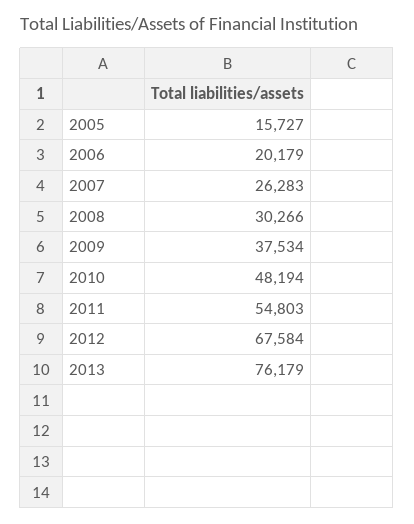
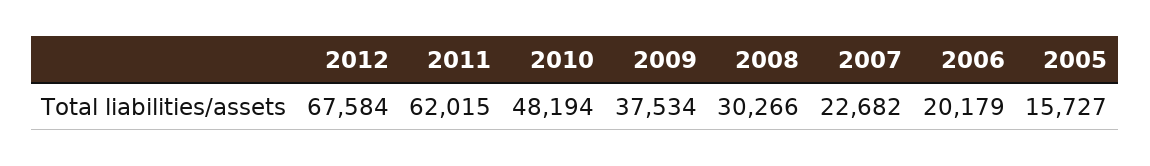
2007: 26283 -> 22682
2011: 54803 -> 62015
2013: 76179 -> none

